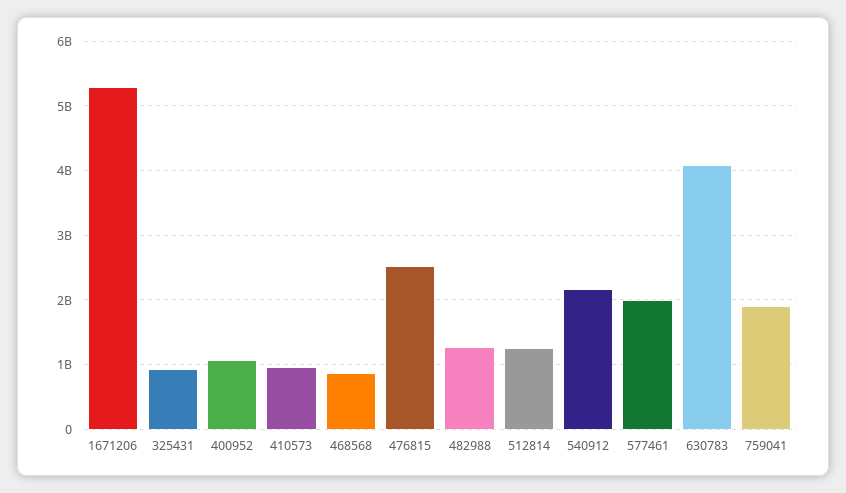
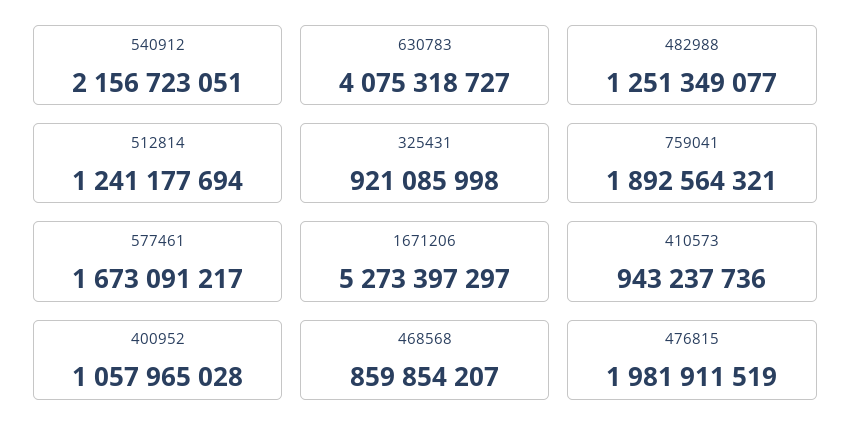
476815: 2500000000 -> 1981911519
577461: 2000000000 -> 1673091217

